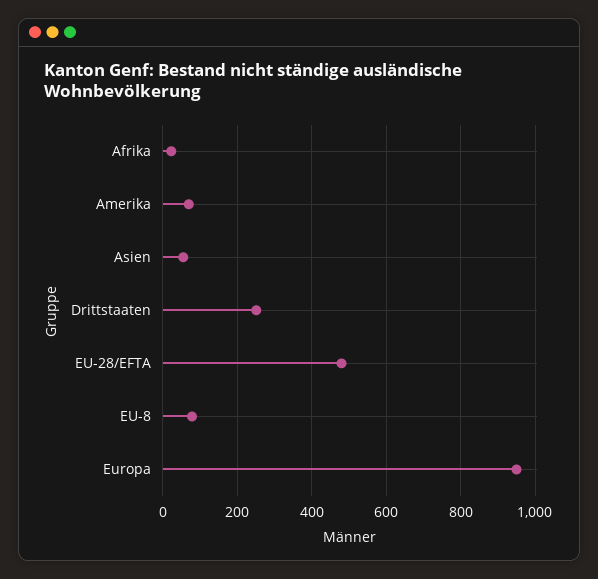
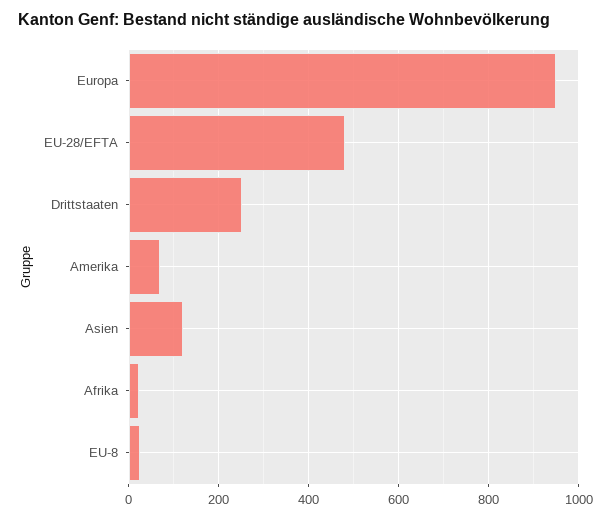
Asien: 60 -> 120
EU-8: 80 -> 20

